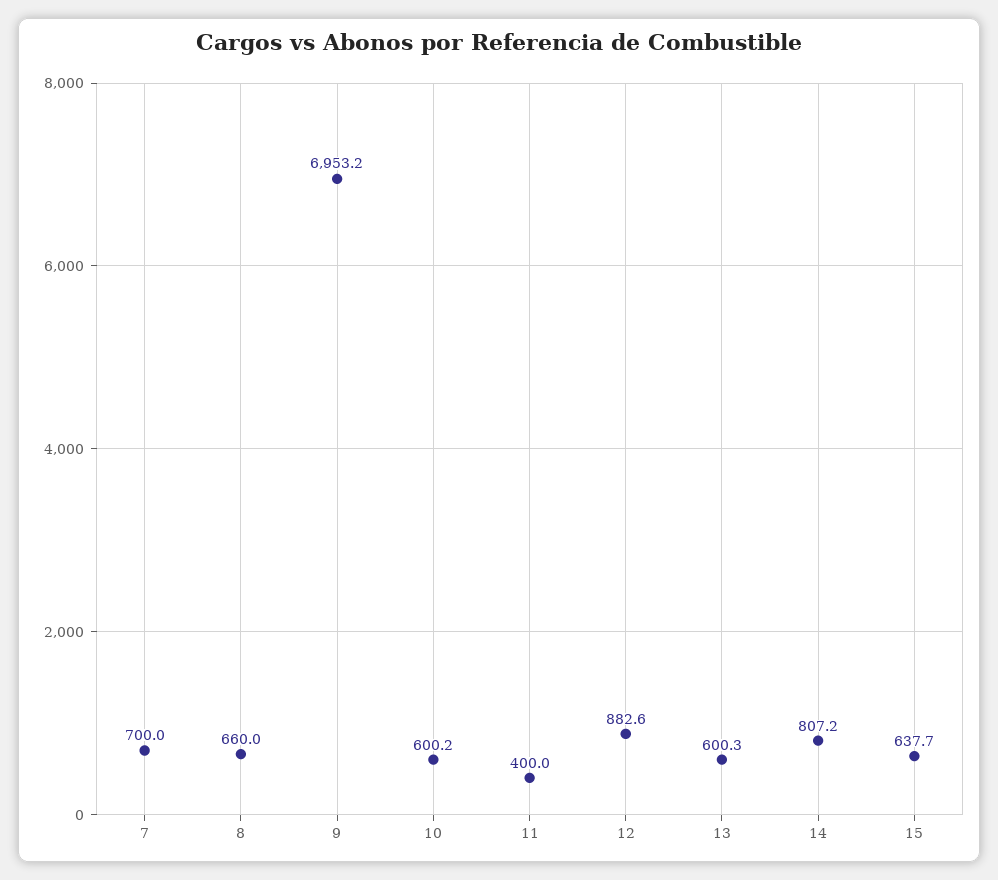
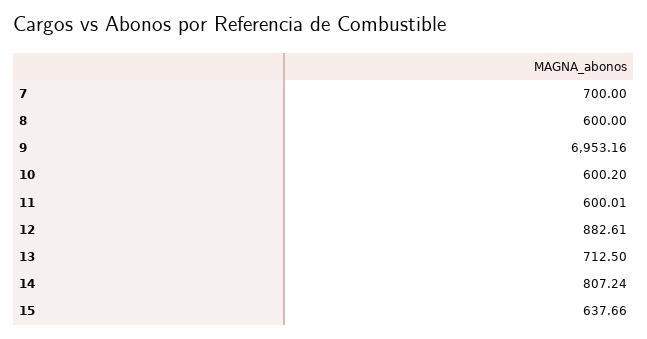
8: 660 -> 600
11: 400 -> 600.01
13: 600.3 -> 712.5

